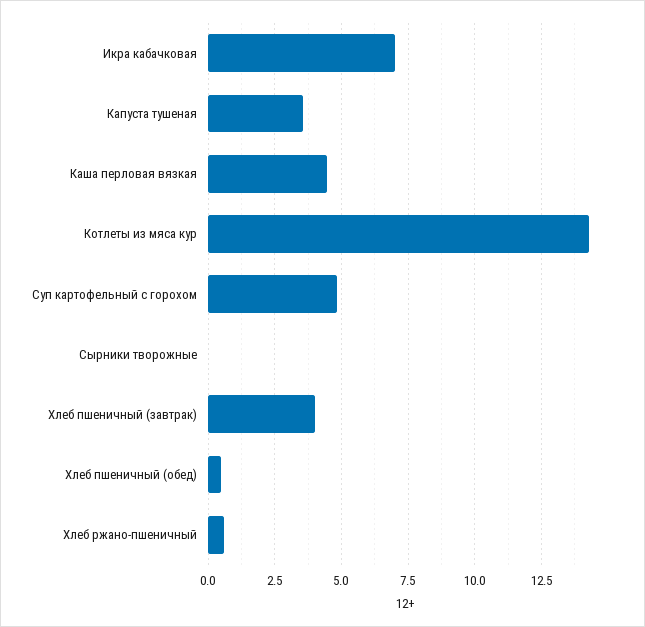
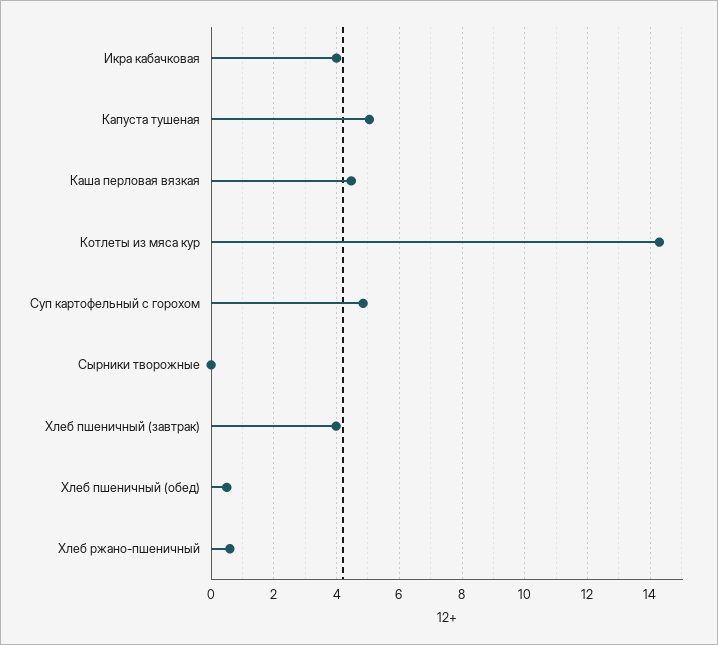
Икра кабачковая: 7 -> 4
Капуста тушеная: 3.5 -> 5

